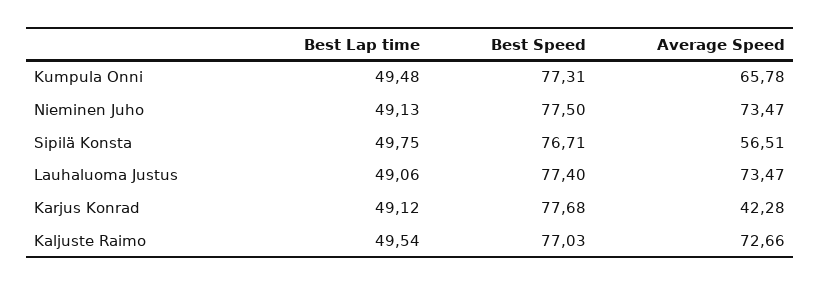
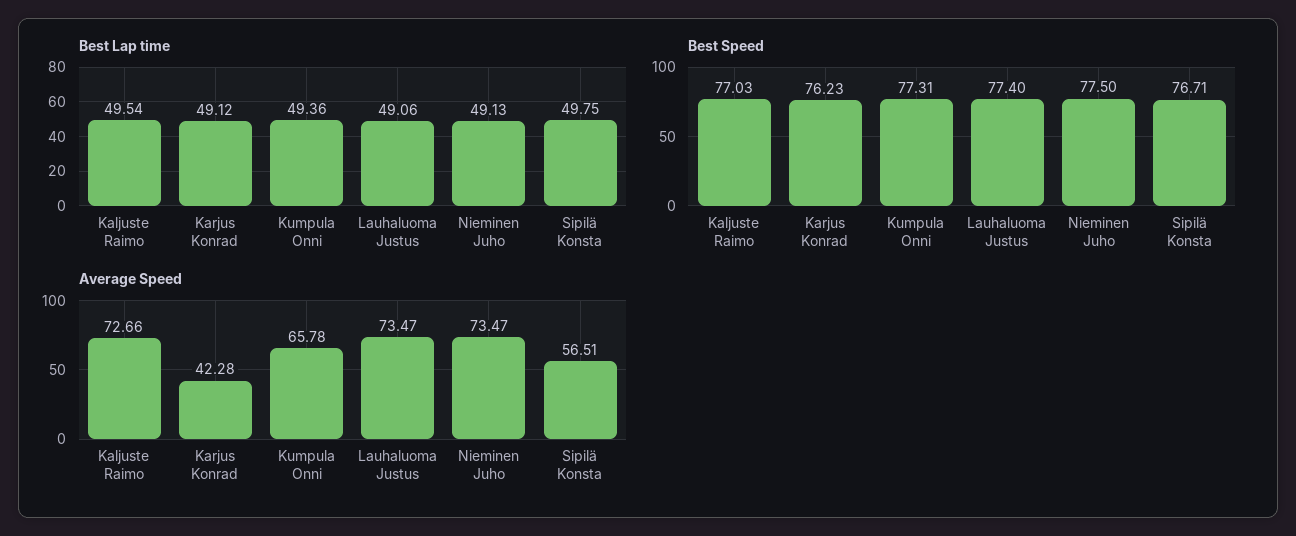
Best Lap time, Kumpula Onni: 49.48 -> 49.36
Best Speed, Karjus Konrad: 77.68 -> 76.23

